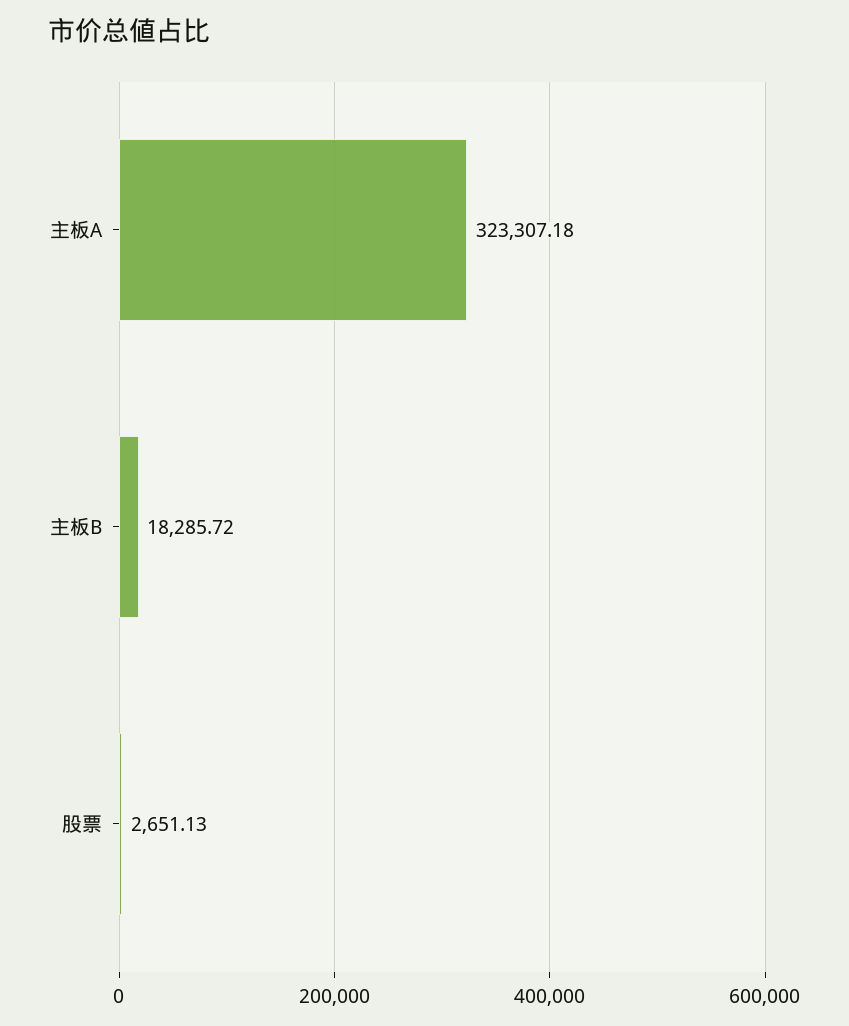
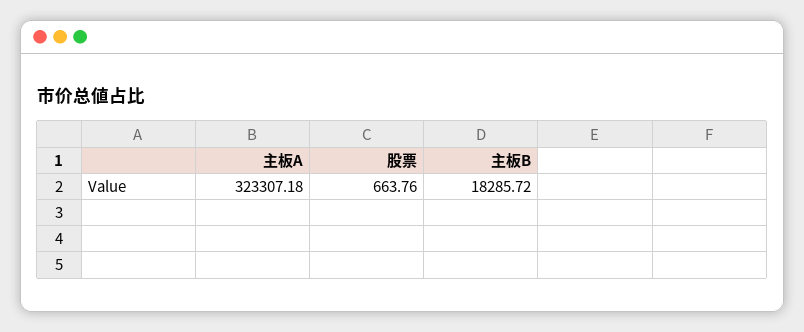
股票: 2651.13 -> 663.76

